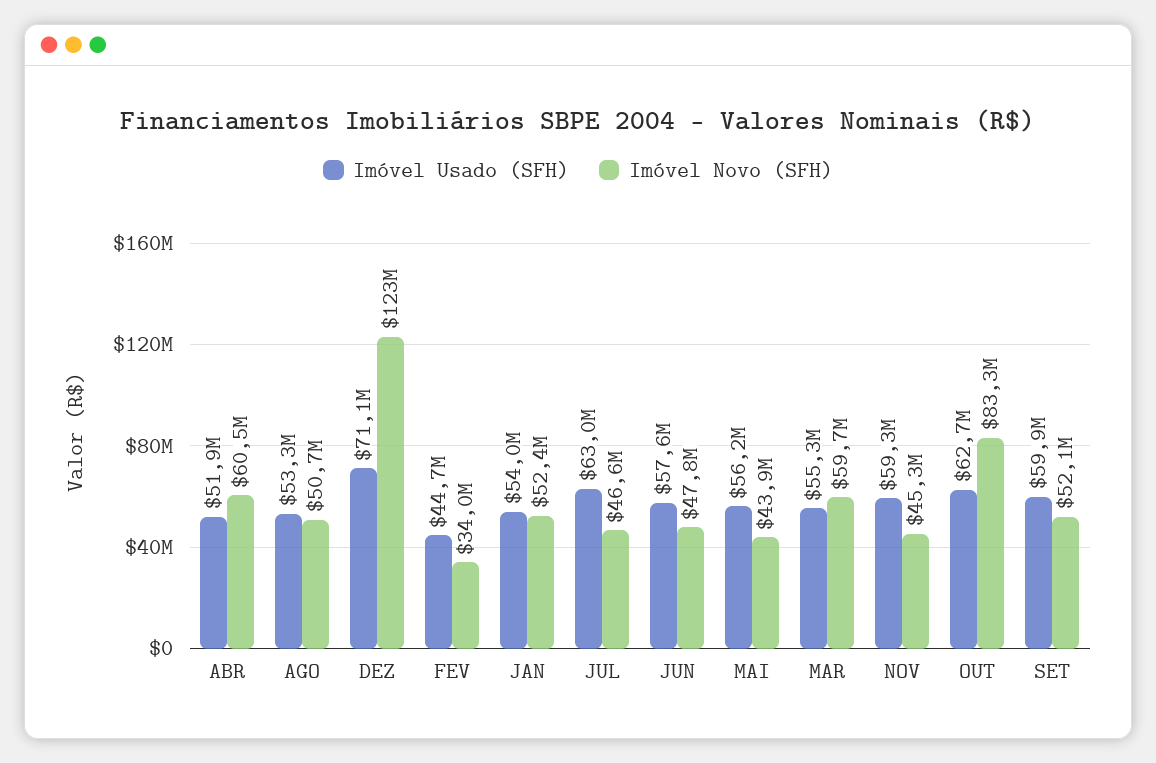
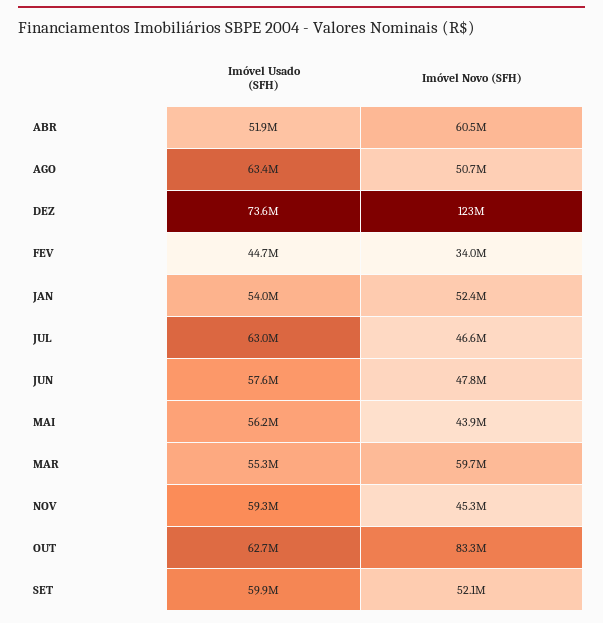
Imóvel Usado (SFH), AGO: 53300000 -> 63400000
Imóvel Usado (SFH), DEZ: 71100000 -> 73600000

